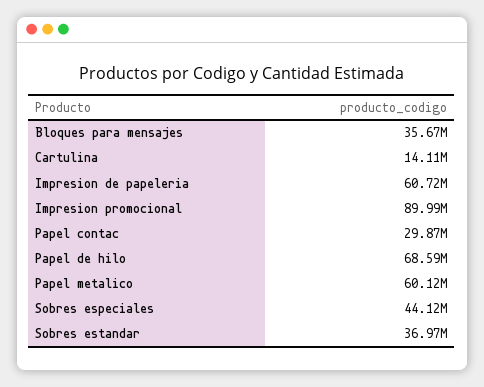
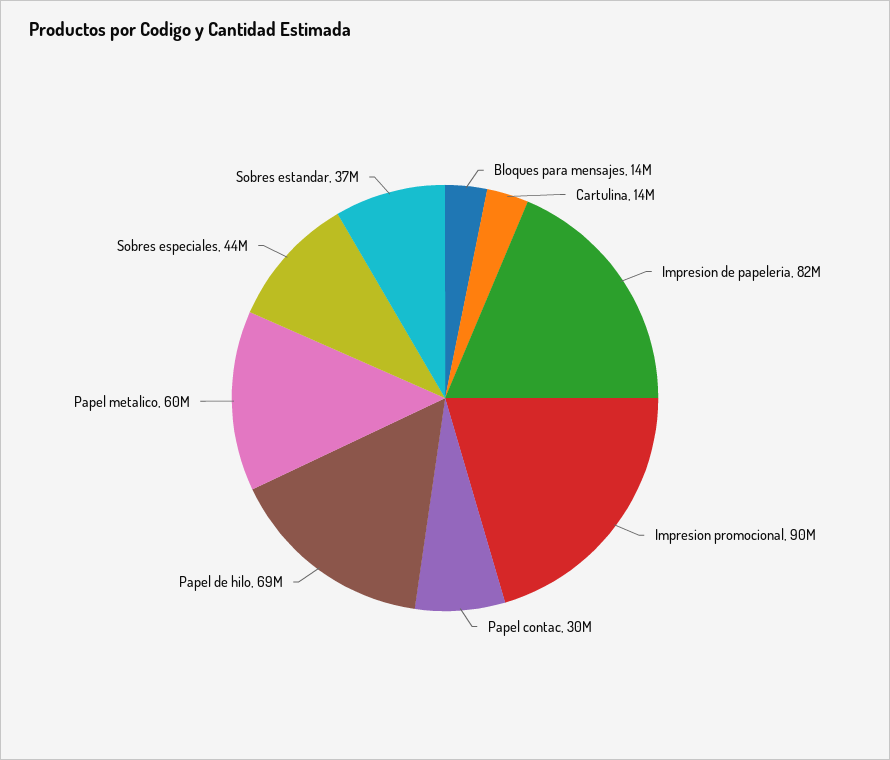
Bloques para mensajes: 35670000 -> 14000000
Impresion de papeleria: 60720000 -> 82000000

